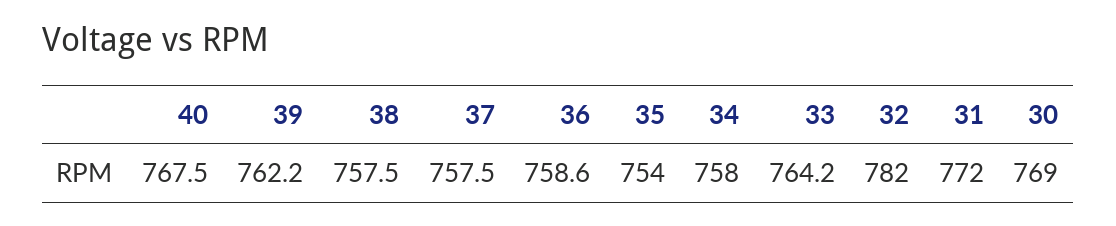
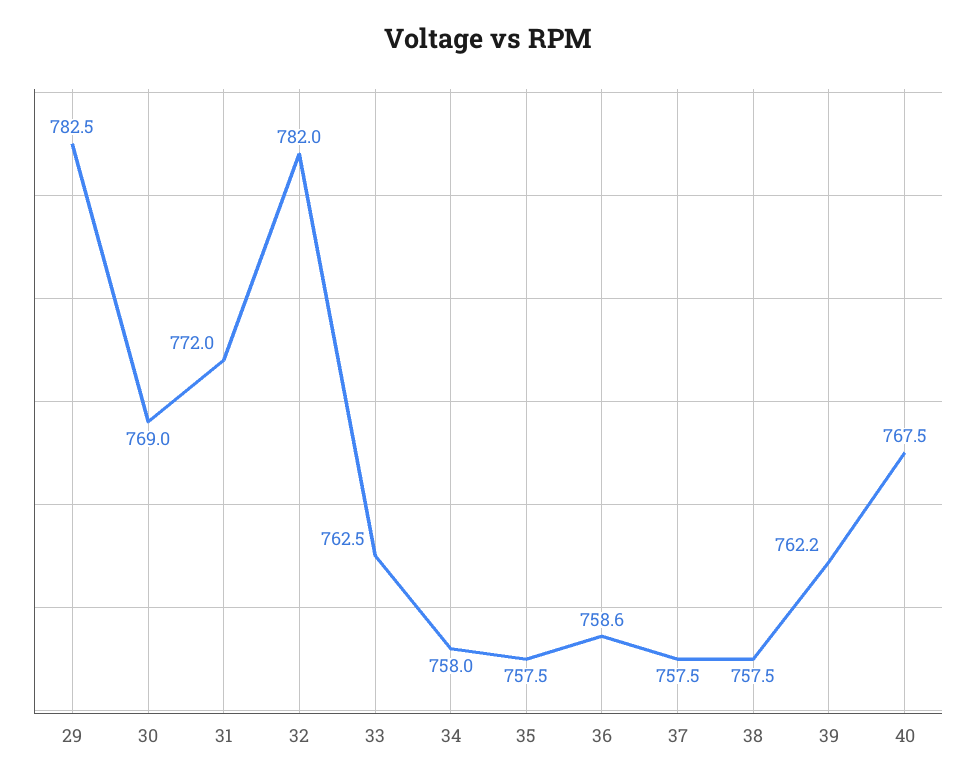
35: 754 -> 757.5
33: 764.2 -> 762.5
29: none -> 782.5

